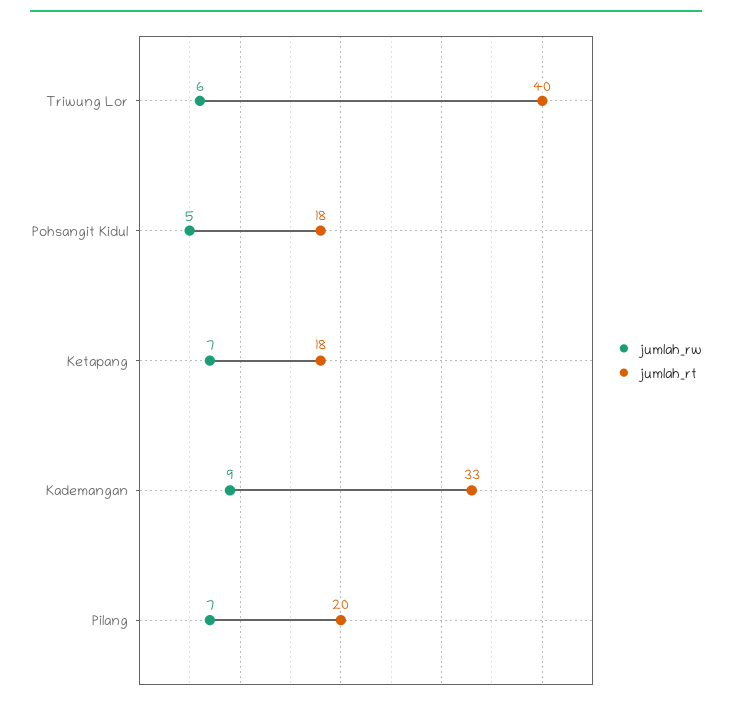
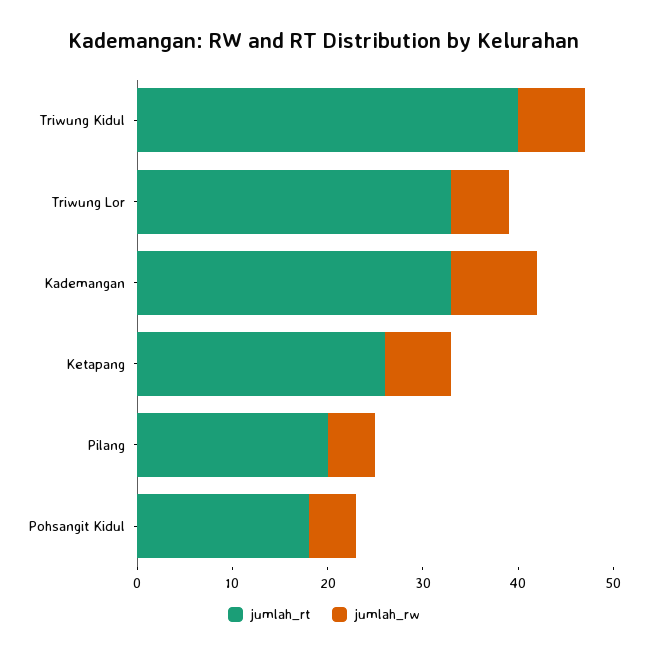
jumlah_rt, Triwung Lor: 40 -> 33
jumlah_rt, Ketapang: 18 -> 26
jumlah_rw, Pilang: 7 -> 5
jumlah_rt, Triwung Kidul: none -> 40
jumlah_rw, Triwung Kidul: none -> 7

